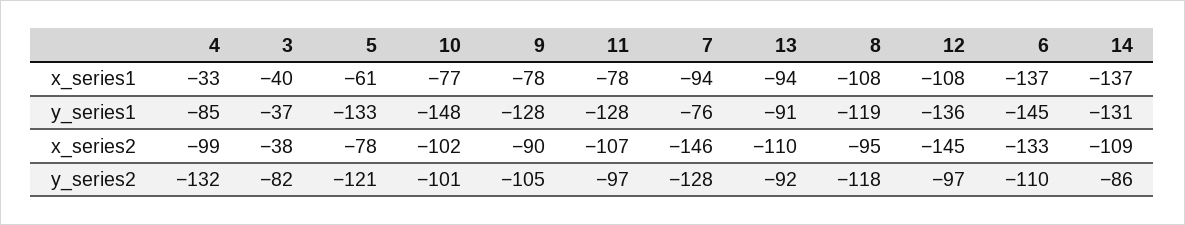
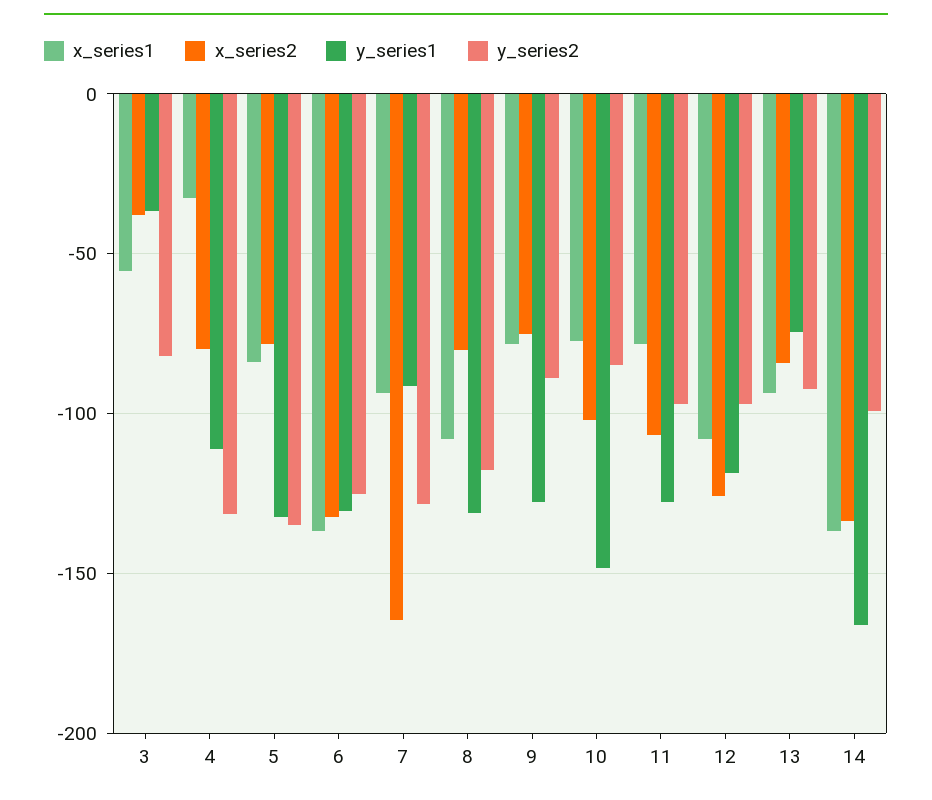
x_series1, 3: -40 -> -55
x_series1, 5: -61 -> -85
y_series1, 4: -85 -> -110
y_series1, 7: -76 -> -90
y_series1, 13: -91 -> -75
y_series1, 8: -119 -> -130
y_series1, 12: -136 -> -120
y_series1, 6: -145 -> -130
y_series1, 14: -131 -> -165
x_series2, 4: -99 -> -80
x_series2, 9: -90 -> -75
x_series2, 7: -146 -> -165
x_series2, 13: -110 -> -85
x_series2, 8: -95 -> -80
x_series2, 12: -145 -> -125
x_series2, 14: -109 -> -135
y_series2, 5: -121 -> -135
y_series2, 10: -101 -> -85
y_series2, 9: -105 -> -90
y_series2, 6: -110 -> -125
y_series2, 14: -86 -> -100

